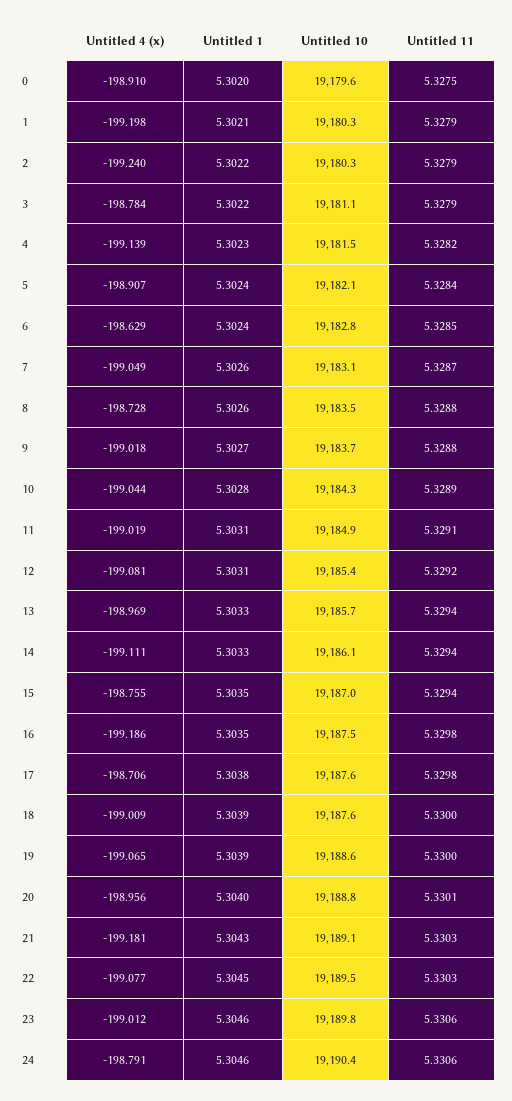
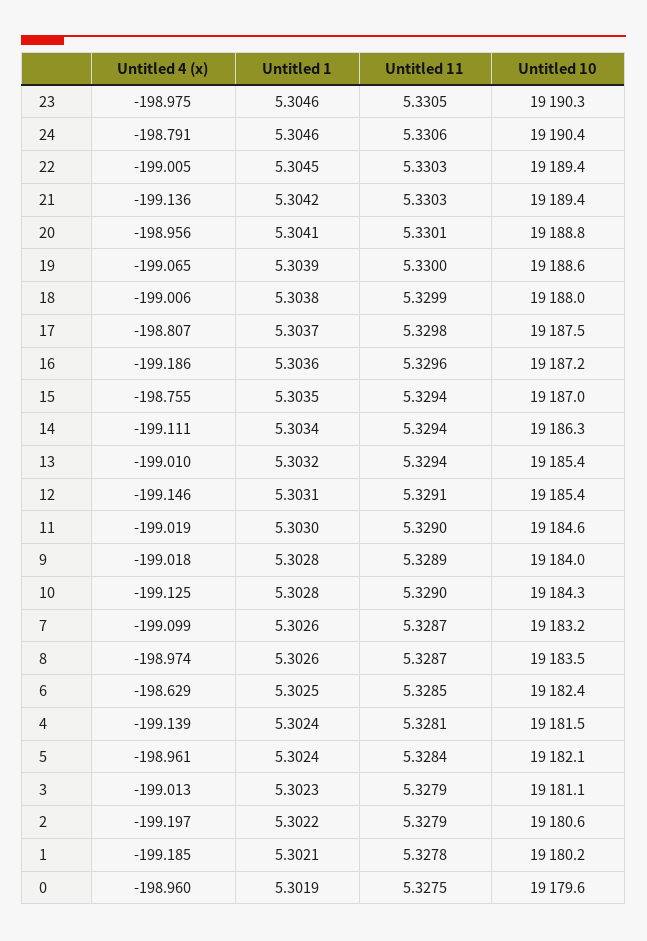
Untitled 4 (x), 0: -198.91 -> -198.96
Untitled 1, 0: 5.302 -> 5.3019
Untitled 4 (x), 1: -199.198 -> -199.185
Untitled 10, 1: 19180.3 -> 19180.2
Untitled 11, 1: 5.3279 -> 5.3278
Untitled 4 (x), 2: -199.24 -> -199.197
Untitled 10, 2: 19180.3 -> 19180.6
Untitled 4 (x), 3: -198.784 -> -199.013
Untitled 1, 3: 5.3022 -> 5.3023
Untitled 1, 4: 5.3023 -> 5.3024
Untitled 11, 4: 5.3282 -> 5.3281
Untitled 4 (x), 5: -198.907 -> -198.961
Untitled 1, 6: 5.3024 -> 5.3025
Untitled 10, 6: 19182.8 -> 19182.4
Untitled 4 (x), 7: -199.049 -> -199.099
Untitled 10, 7: 19183.1 -> 19183.2
Untitled 4 (x), 8: -198.728 -> -198.974
Untitled 11, 8: 5.3288 -> 5.3287
Untitled 1, 9: 5.3027 -> 5.3028
Untitled 10, 9: 19183.7 -> 19184
Untitled 11, 9: 5.3288 -> 5.3289
Untitled 4 (x), 10: -199.044 -> -199.125
Untitled 11, 10: 5.3289 -> 5.329
Untitled 1, 11: 5.3031 -> 5.303
Untitled 10, 11: 19184.9 -> 19184.6
Untitled 11, 11: 5.3291 -> 5.329
Untitled 4 (x), 12: -199.081 -> -199.146
Untitled 11, 12: 5.3292 -> 5.3291
Untitled 4 (x), 13: -198.969 -> -199.01
Untitled 1, 13: 5.3033 -> 5.3032
Untitled 10, 13: 19185.7 -> 19185.4
Untitled 1, 14: 5.3033 -> 5.3034
Untitled 10, 14: 19186.1 -> 19186.3
Untitled 1, 16: 5.3035 -> 5.3036
Untitled 10, 16: 19187.5 -> 19187.2
Untitled 11, 16: 5.3298 -> 5.3296
Untitled 4 (x), 17: -198.706 -> -198.807
Untitled 1, 17: 5.3038 -> 5.3037
Untitled 10, 17: 19187.6 -> 19187.5
Untitled 4 (x), 18: -199.009 -> -199.006
Untitled 1, 18: 5.3039 -> 5.3038
Untitled 10, 18: 19187.6 -> 19188
Untitled 11, 18: 5.33 -> 5.3299
Untitled 1, 20: 5.304 -> 5.3041
Untitled 4 (x), 21: -199.181 -> -199.136
Untitled 1, 21: 5.3043 -> 5.3042
Untitled 10, 21: 19189.1 -> 19189.4
Untitled 4 (x), 22: -199.077 -> -199.005
Untitled 10, 22: 19189.5 -> 19189.4
Untitled 4 (x), 23: -199.012 -> -198.975
Untitled 10, 23: 19189.8 -> 19190.3
Untitled 11, 23: 5.3306 -> 5.3305

